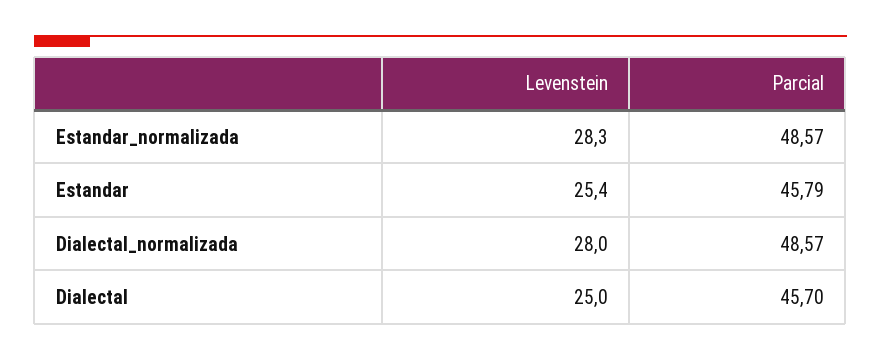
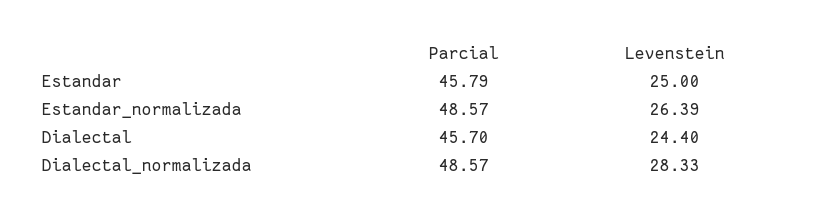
Levenstein, Estandar_normalizada: 28.3 -> 26.39
Levenstein, Estandar: 25.4 -> 25
Levenstein, Dialectal_normalizada: 28 -> 28.33
Levenstein, Dialectal: 25 -> 24.4

